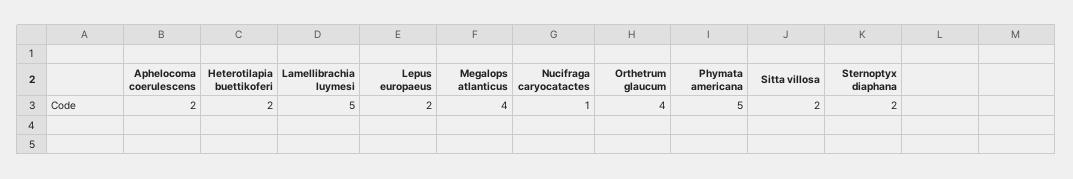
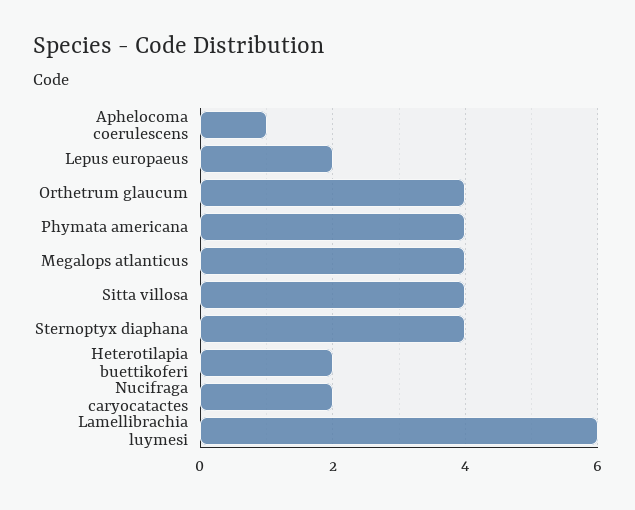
Aphelocoma coerulescens: 2 -> 1
Lamellibrachia luymesi: 5 -> 6
Nucifraga caryocatactes: 1 -> 2
Phymata americana: 5 -> 4
Sitta villosa: 2 -> 4
Sternoptyx diaphana: 2 -> 4

